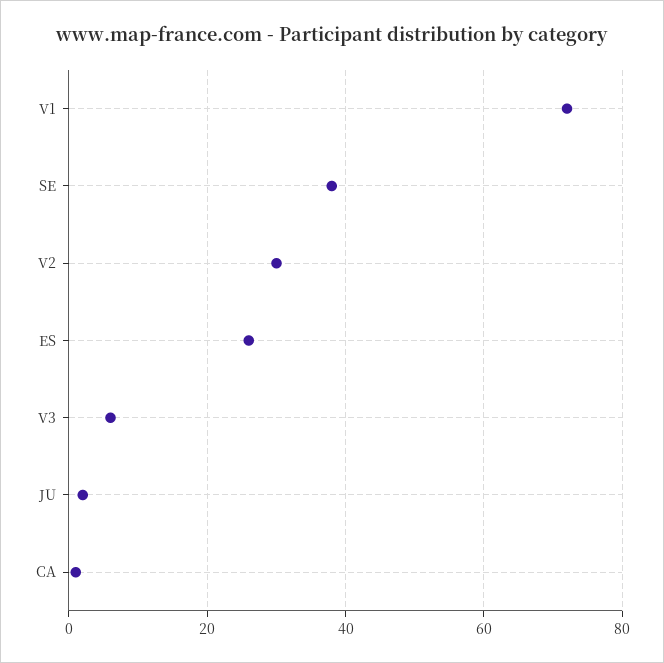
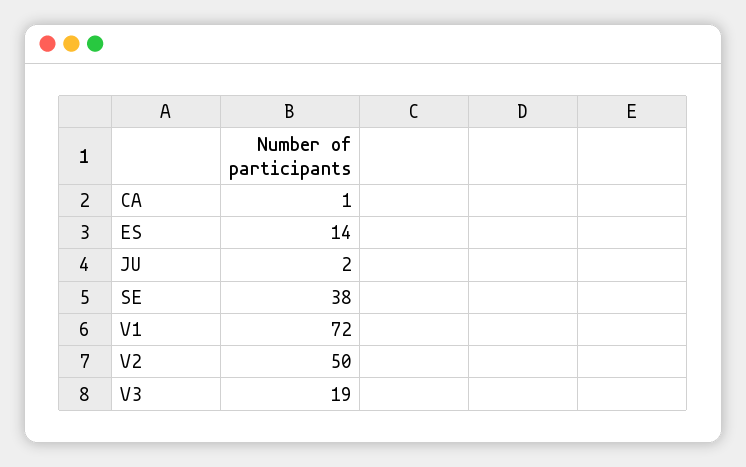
V2: 30 -> 50
ES: 25 -> 14
V3: 5 -> 19

